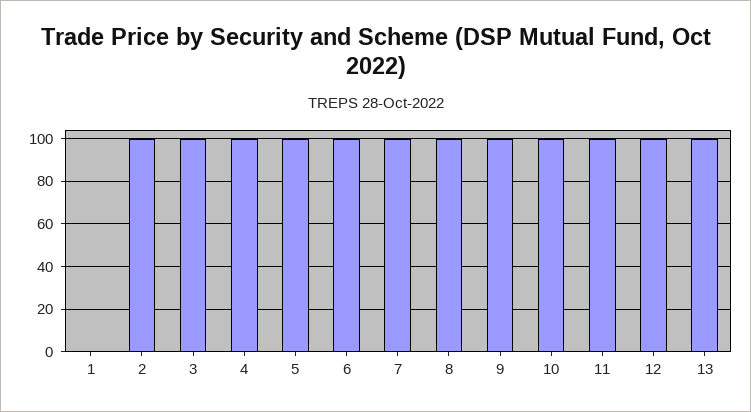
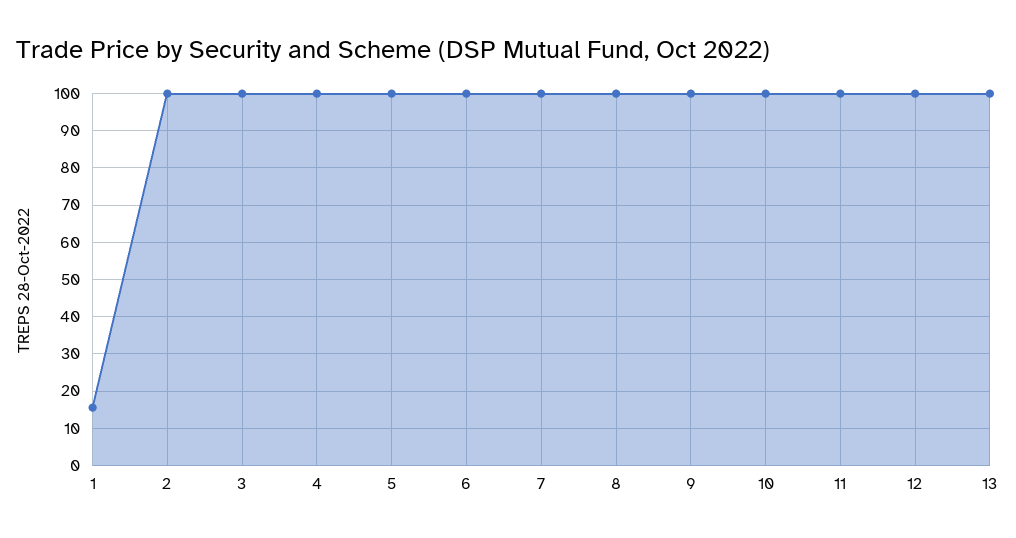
1: 0 -> 16

